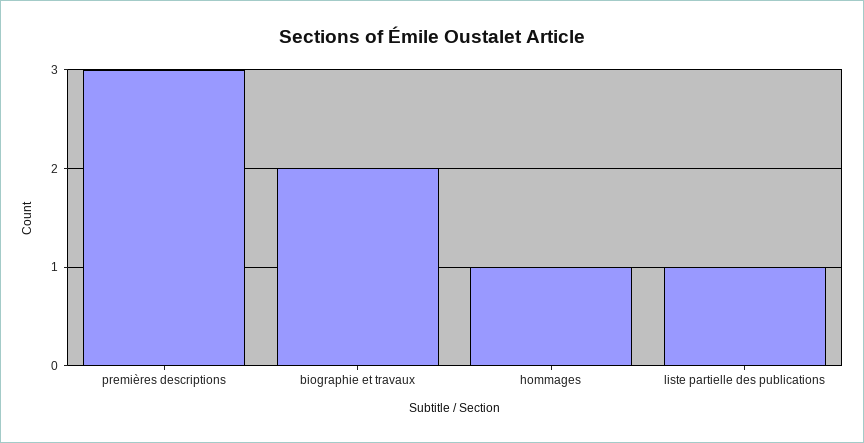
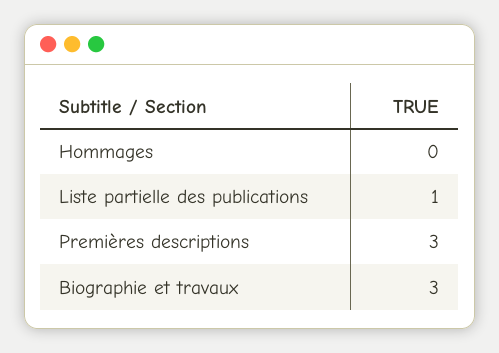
biographie et travaux: 2 -> 3
hommages: 1 -> 0

